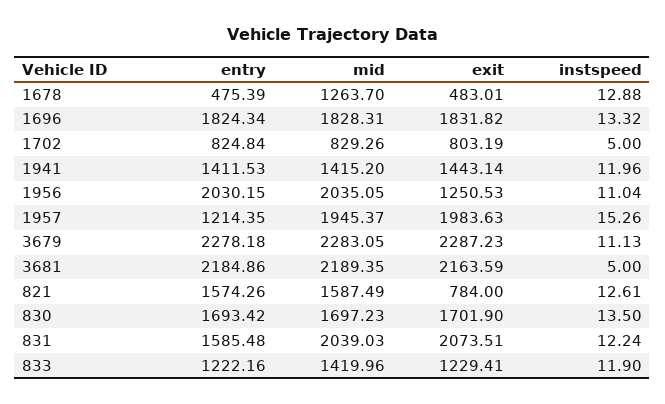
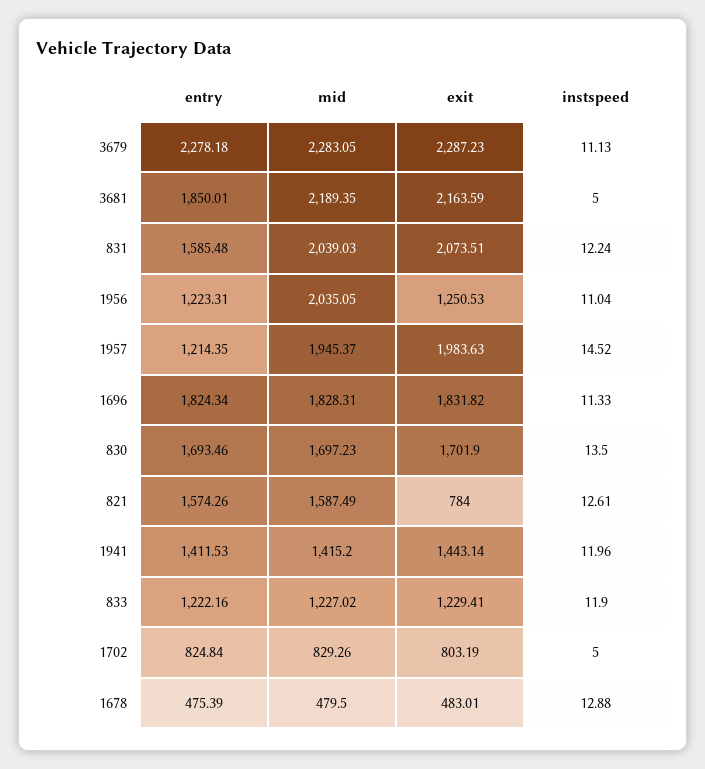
mid, 1678: 1263.7 -> 479.5
instspeed, 1696: 13.32 -> 11.33
entry, 1956: 2030.15 -> 1223.31
instspeed, 1957: 15.26 -> 14.52
entry, 3681: 2184.86 -> 1850.01
entry, 830: 1693.42 -> 1693.46
mid, 833: 1419.96 -> 1227.02

